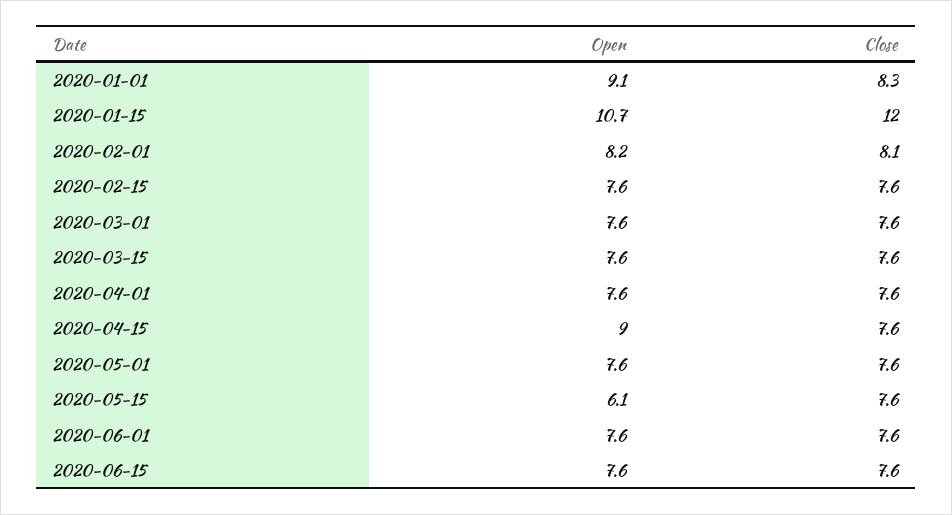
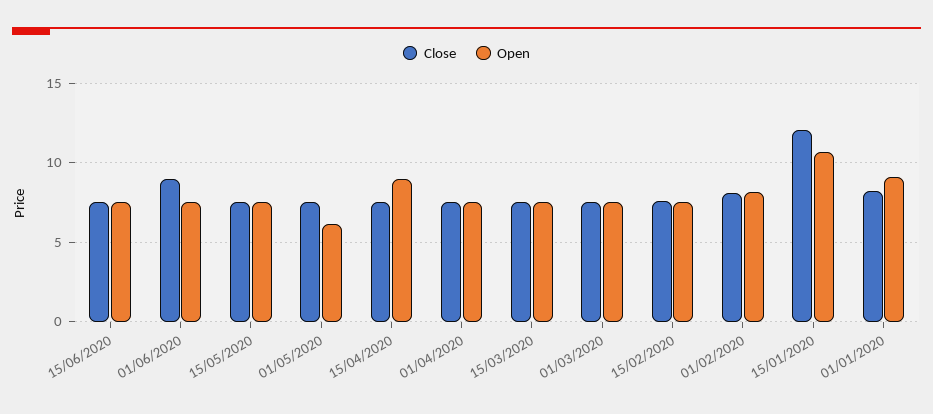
Open, 2020-05-01: 7.6 -> 6
Open, 2020-05-15: 6.1 -> 7.5
Close, 2020-06-01: 7.6 -> 9

